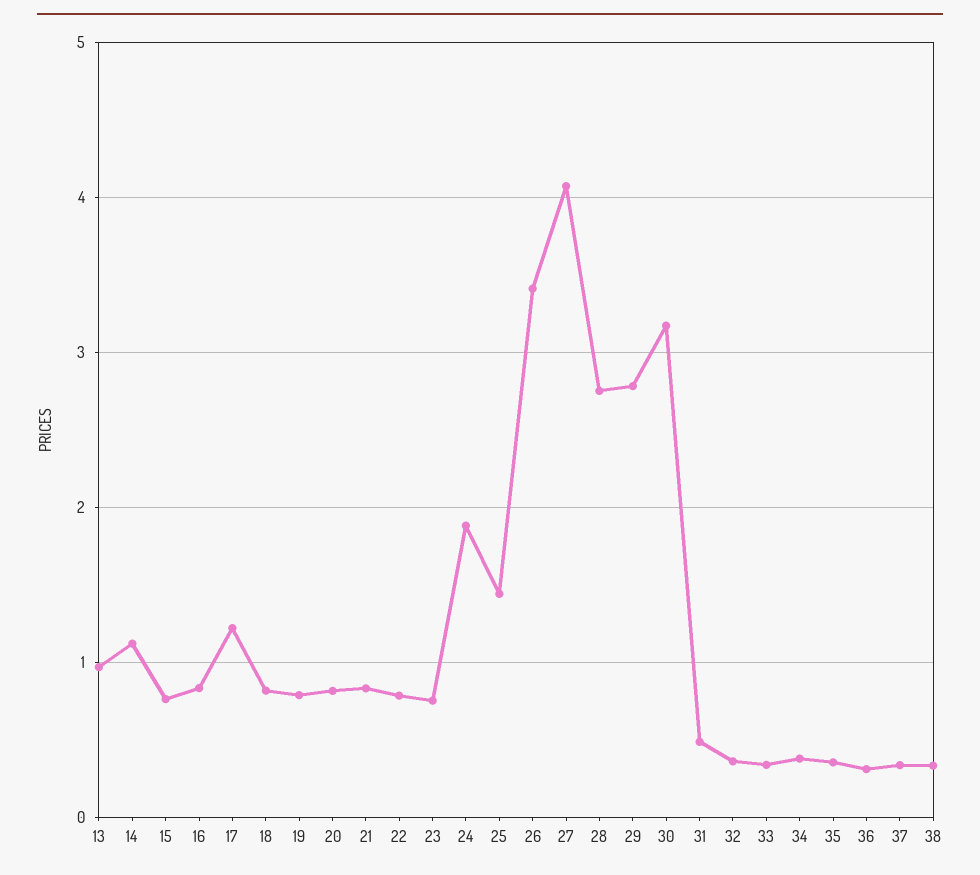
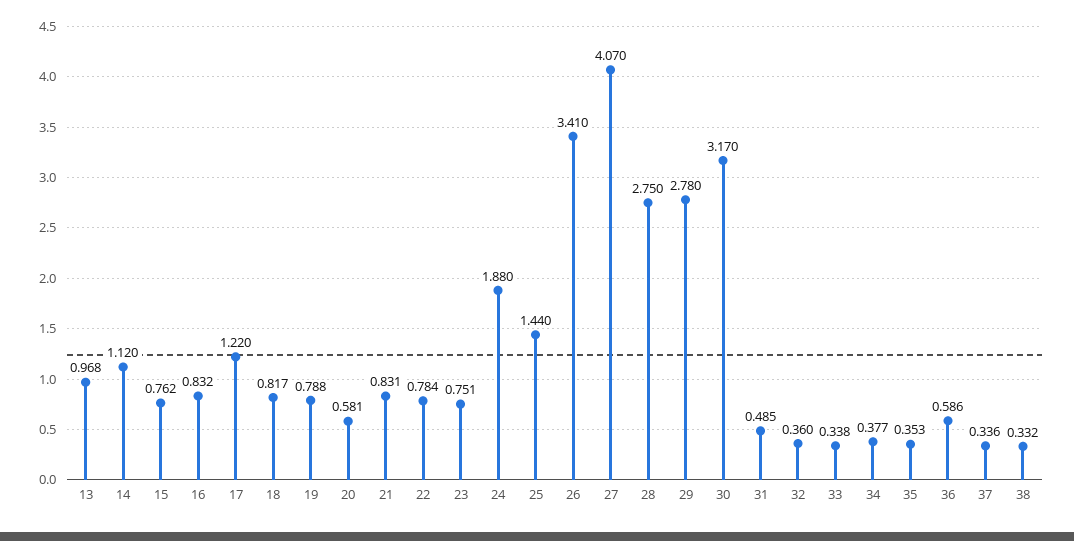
20: 0.8 -> 0.581
36: 0.3 -> 0.586

